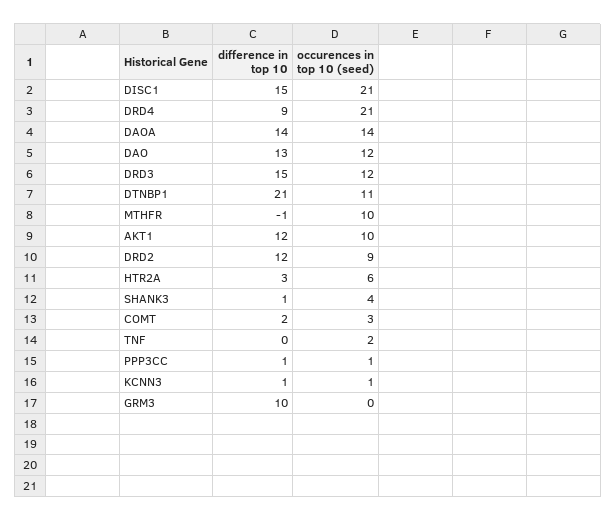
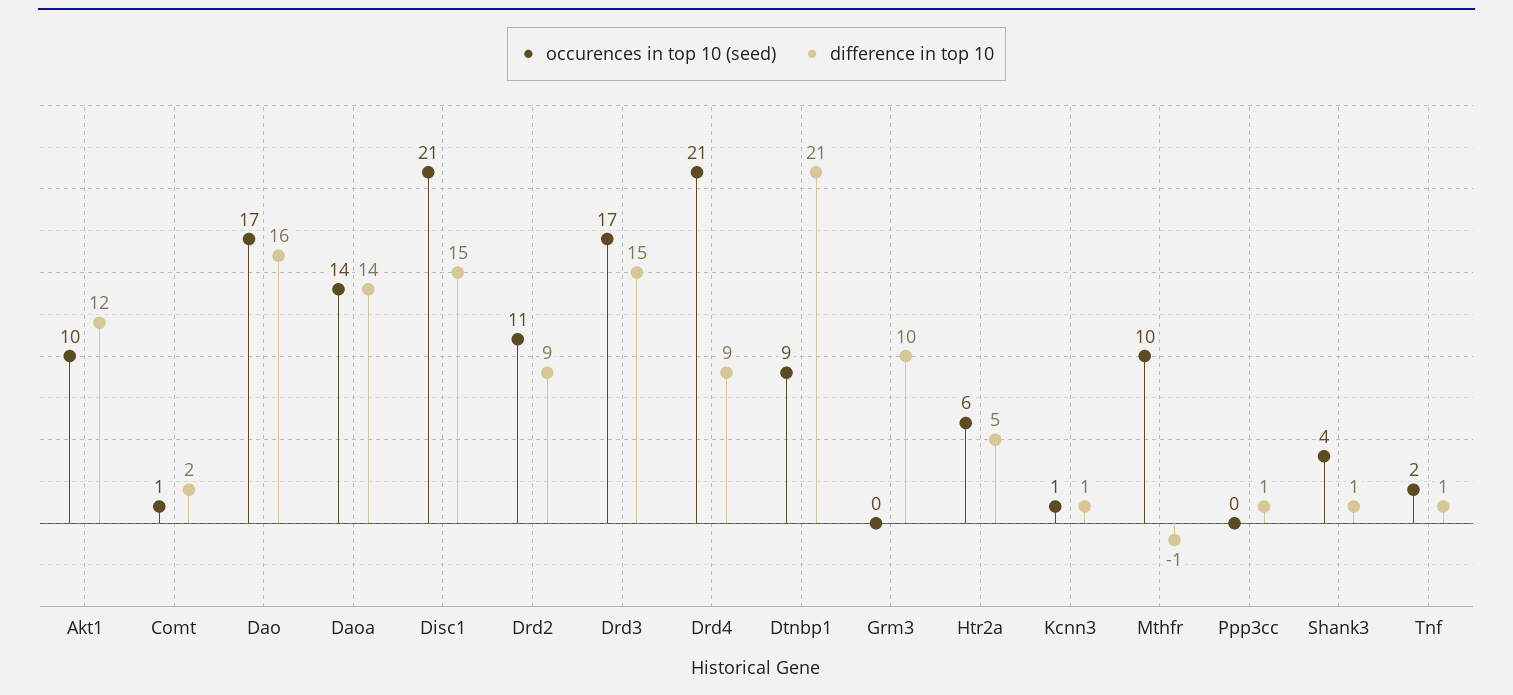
difference in top 10, DAO: 13 -> 16
occurences in top 10 (seed), DAO: 12 -> 17
occurences in top 10 (seed), DRD3: 12 -> 17
occurences in top 10 (seed), DTNBP1: 11 -> 9
difference in top 10, DRD2: 12 -> 9
occurences in top 10 (seed), DRD2: 9 -> 11
difference in top 10, HTR2A: 3 -> 5
occurences in top 10 (seed), COMT: 3 -> 1
difference in top 10, TNF: 0 -> 1
occurences in top 10 (seed), PPP3CC: 1 -> 0

